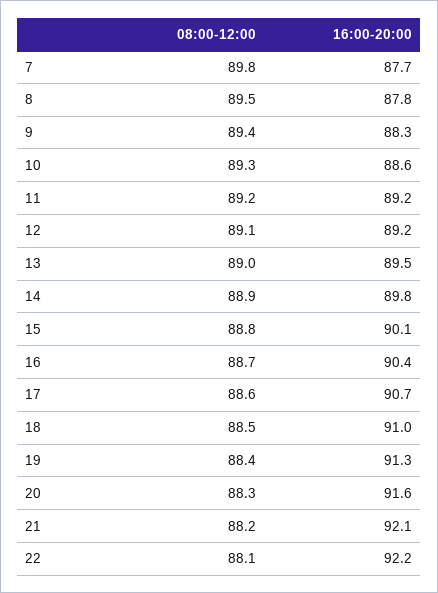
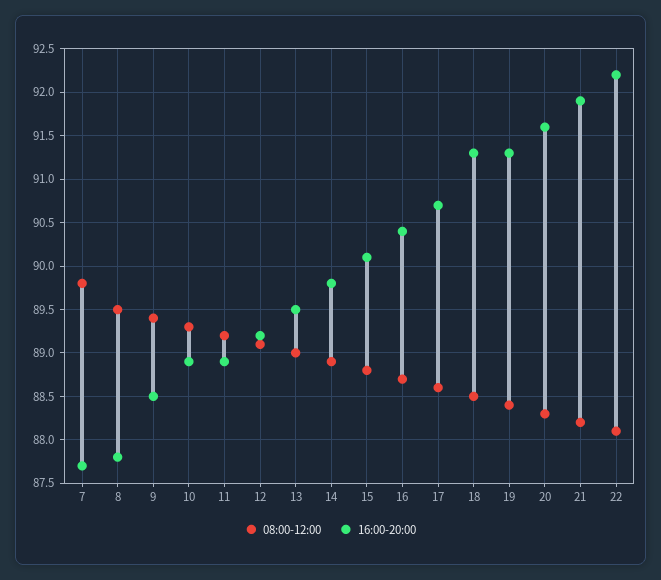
16:00-20:00, 9: 88.3 -> 88.5
16:00-20:00, 10: 88.6 -> 88.9
16:00-20:00, 11: 89.2 -> 88.9
16:00-20:00, 18: 91 -> 91.3
16:00-20:00, 21: 92.1 -> 91.9

